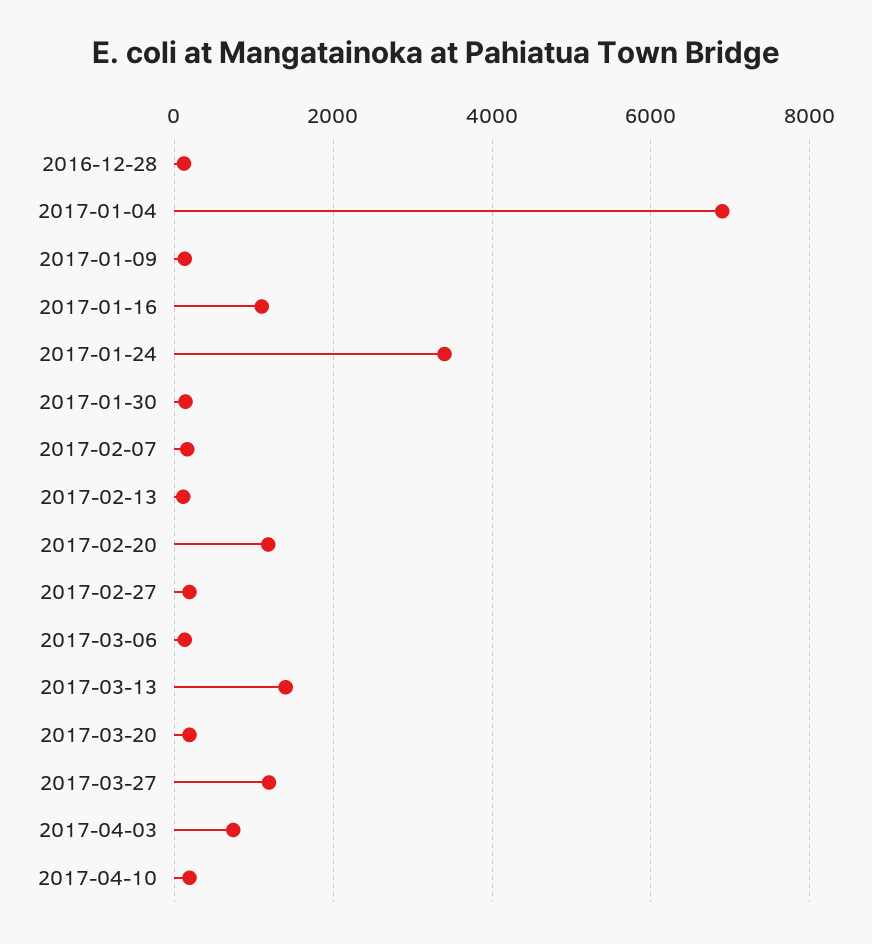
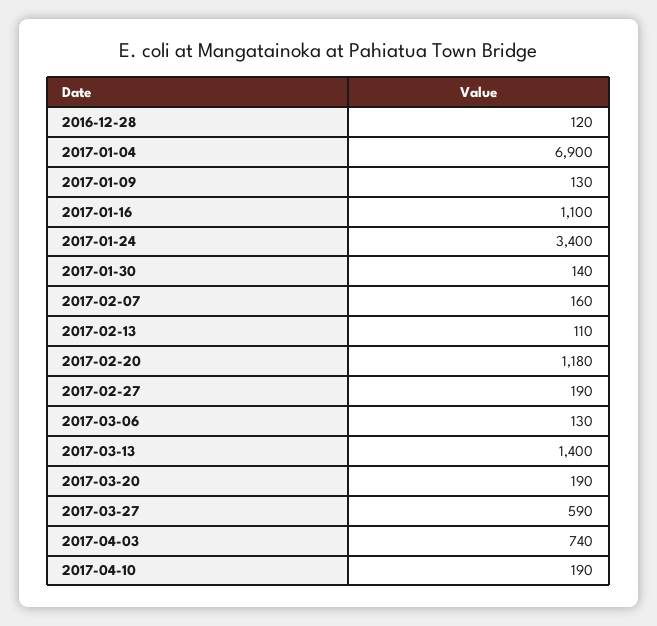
2017-03-27: 1200 -> 590

